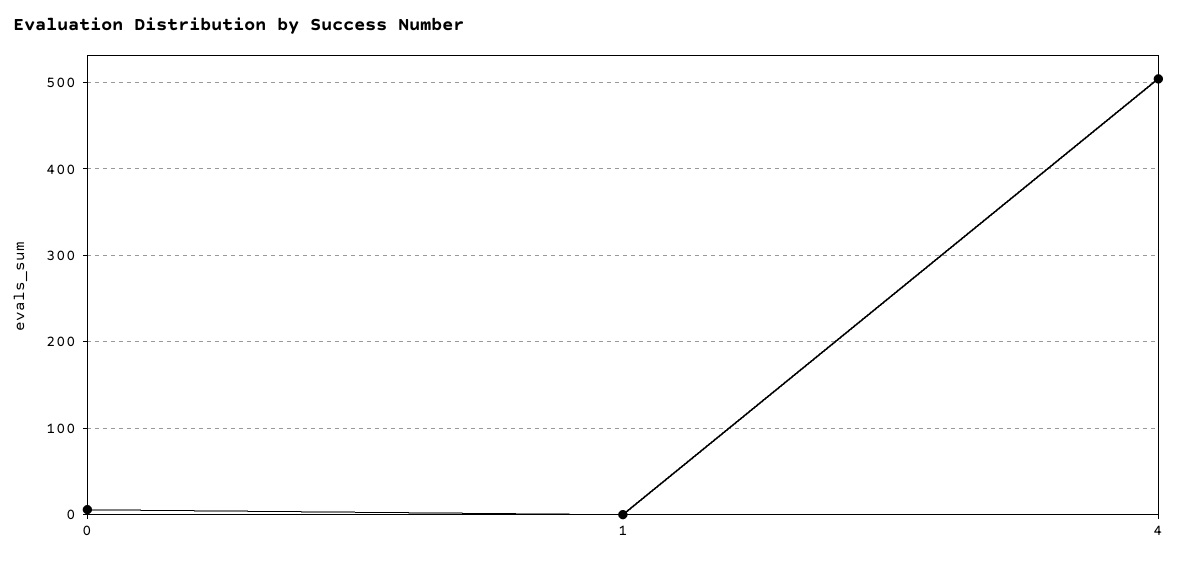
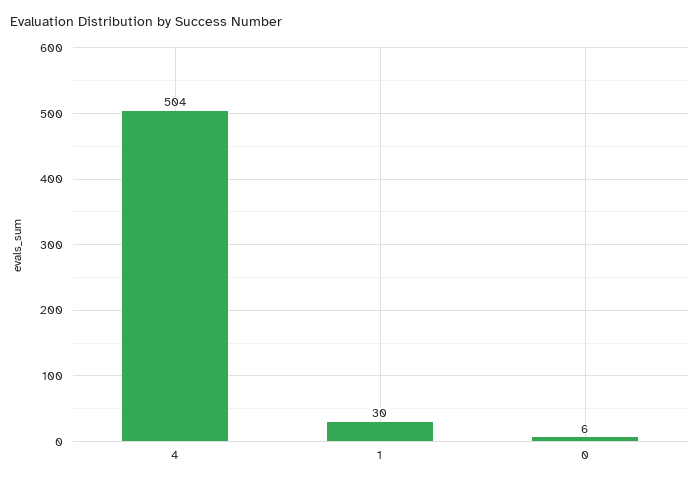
1: 0 -> 30

